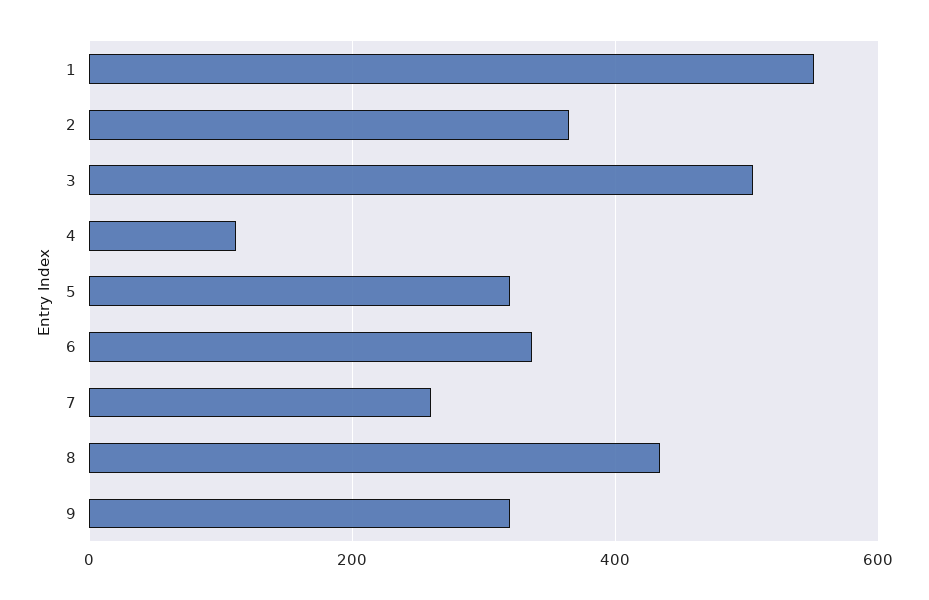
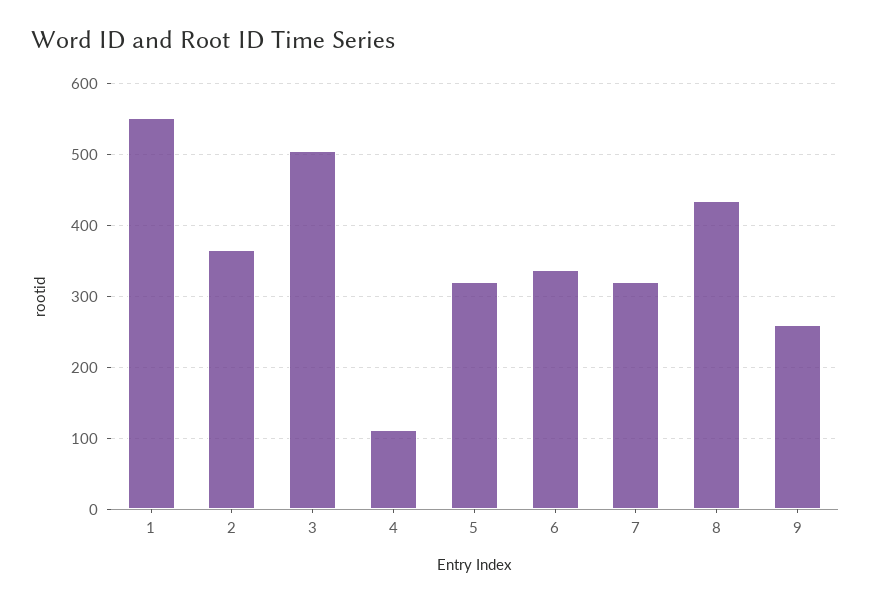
7: 260 -> 320
9: 320 -> 260

